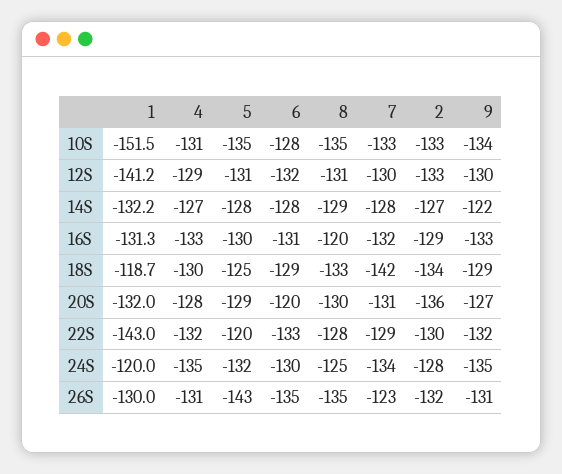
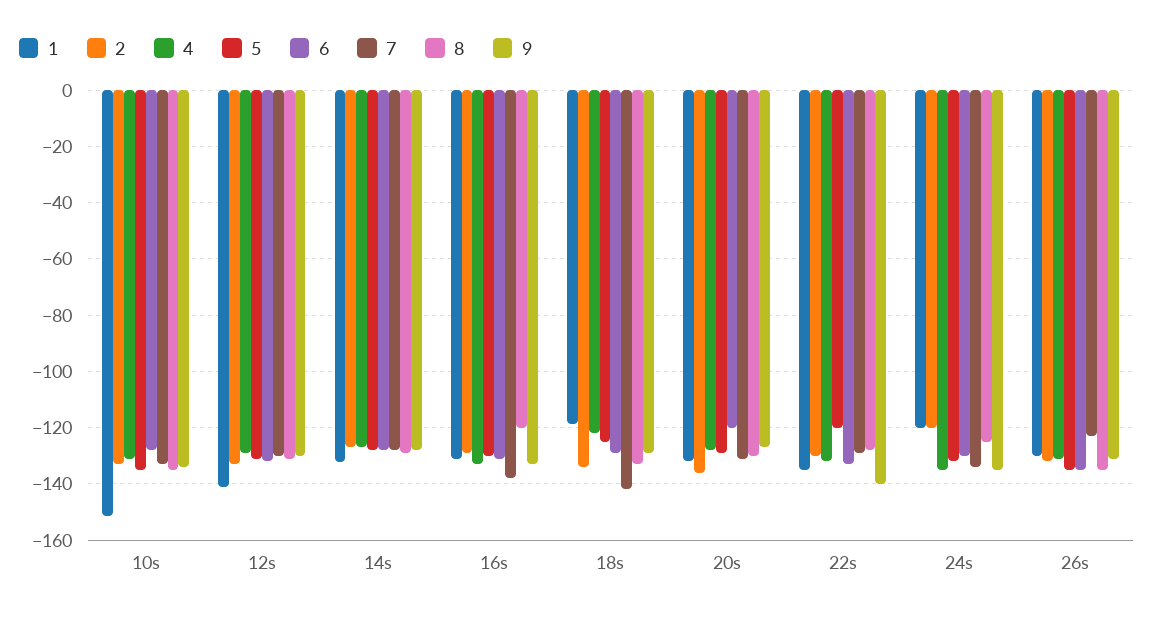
9, 14S: -122 -> -127.5
7, 16S: -132 -> -137.5
4, 18S: -130 -> -122.5
1, 22S: -143 -> -135
9, 22S: -132 -> -140
2, 24S: -128 -> -120
5, 26S: -143 -> -135

